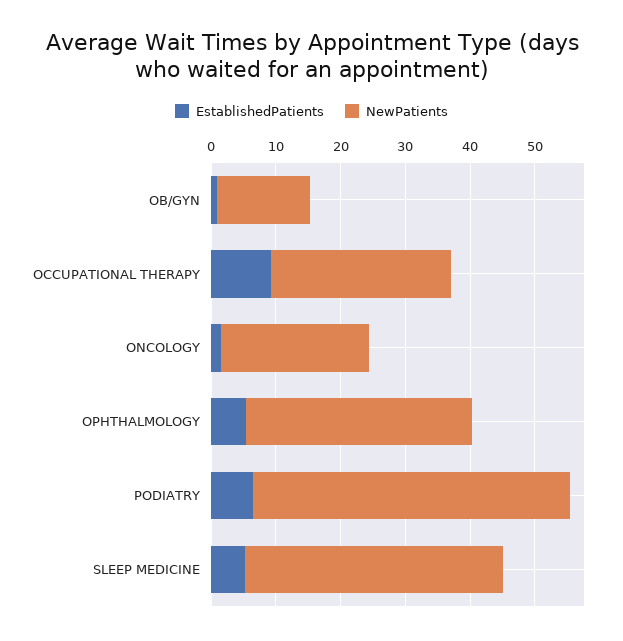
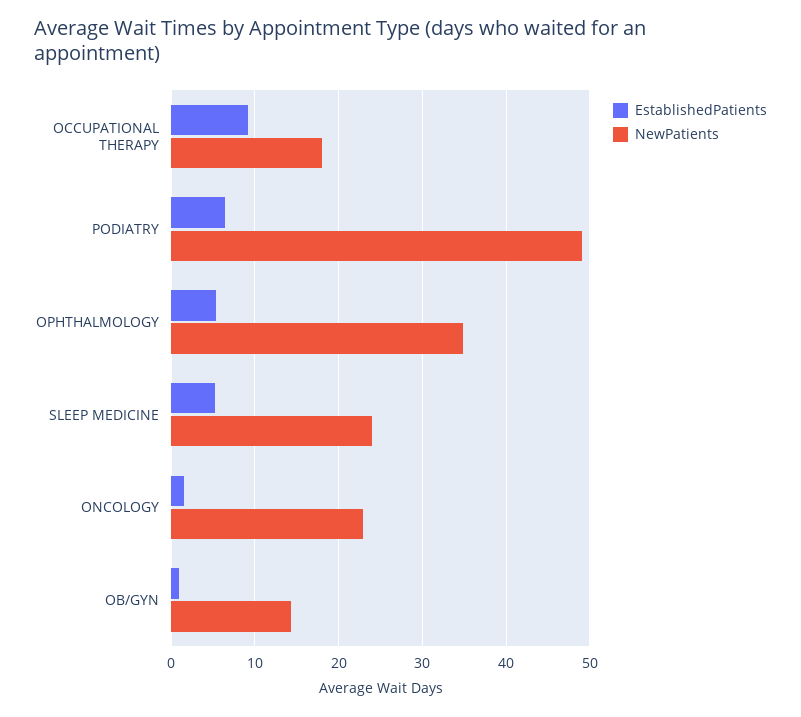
NewPatients, OCCUPATIONAL THERAPY: 28 -> 18
NewPatients, SLEEP MEDICINE: 40 -> 24

